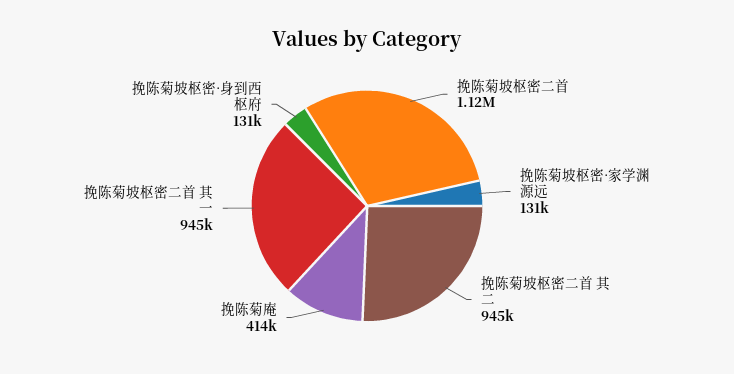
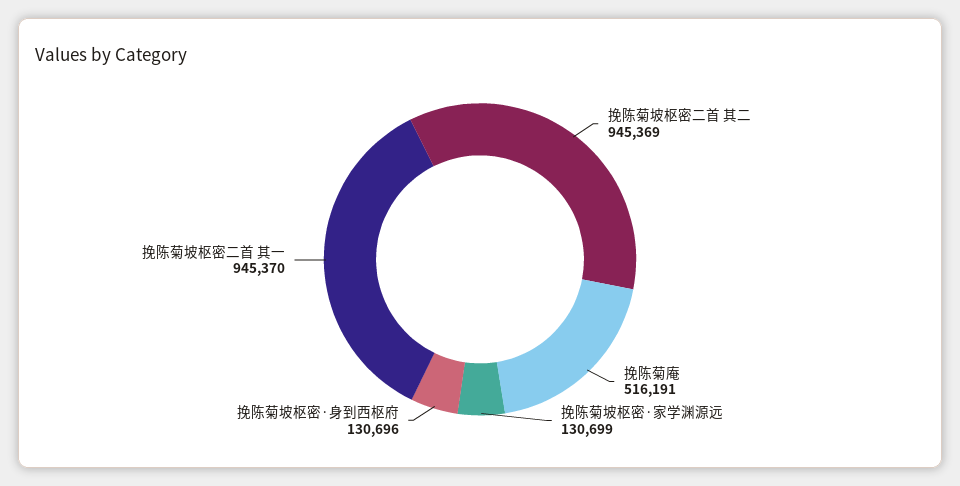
挽陈菊坡枢密二首: 1120000 -> none
挽陈菊庵: 414000 -> 516191

